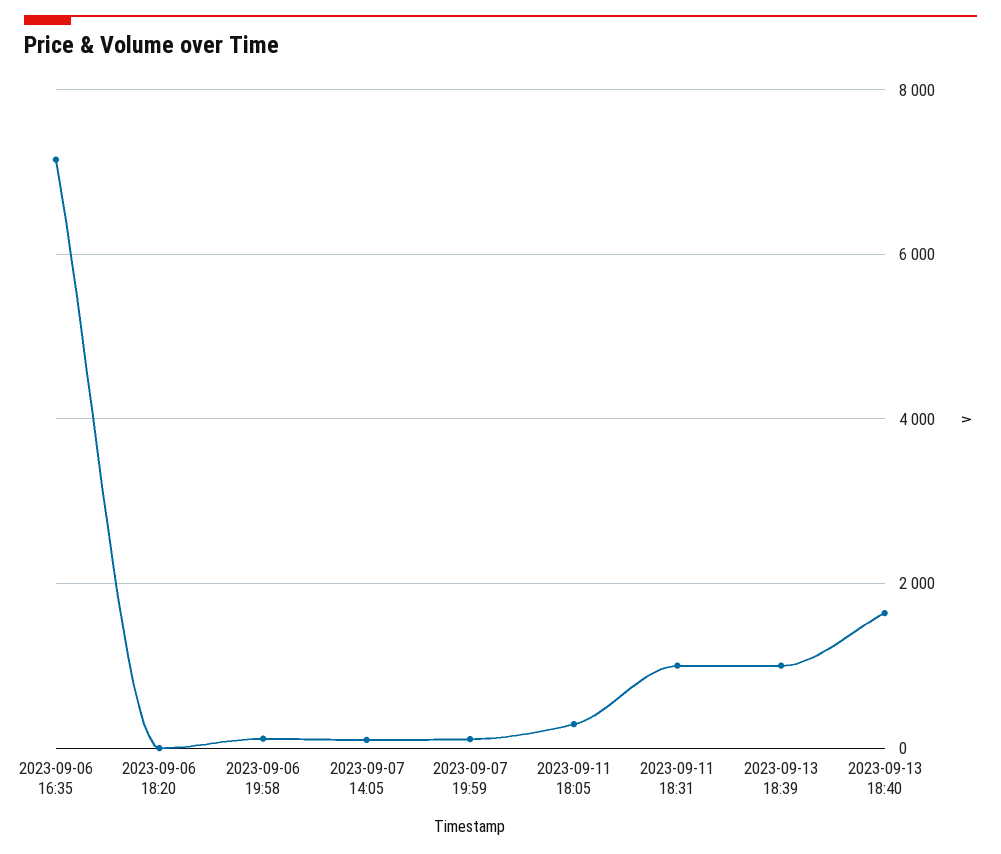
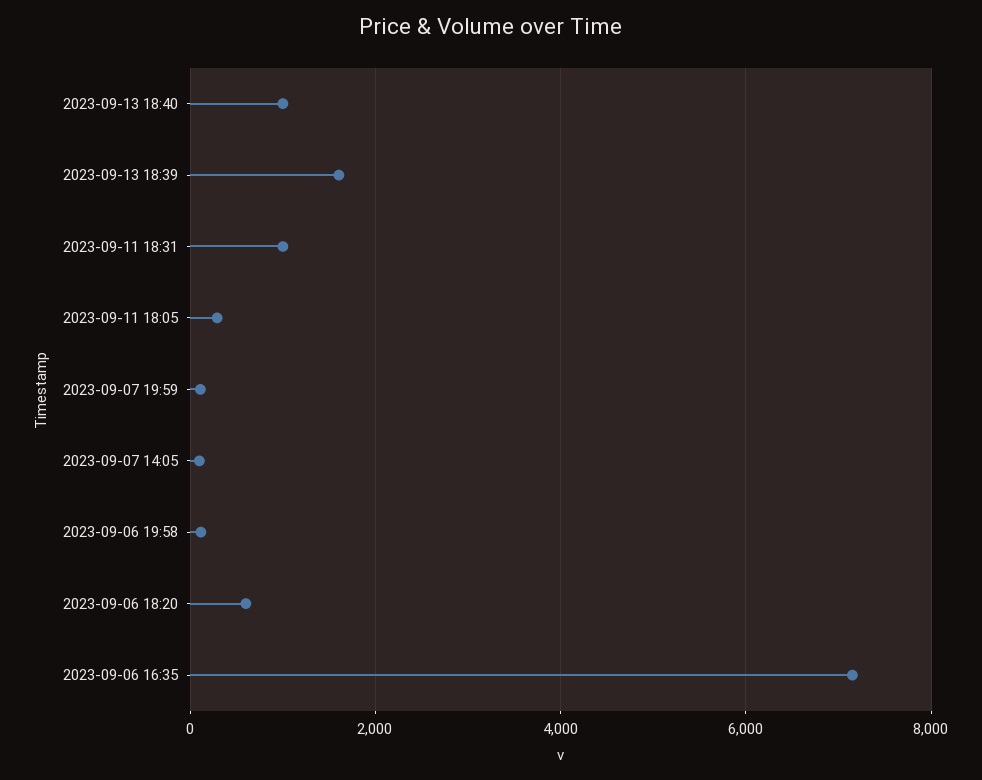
2023-09-06 18:20: 0 -> 600
2023-09-13 18:39: 1000 -> 1600
2023-09-13 18:40: 1600 -> 1000

